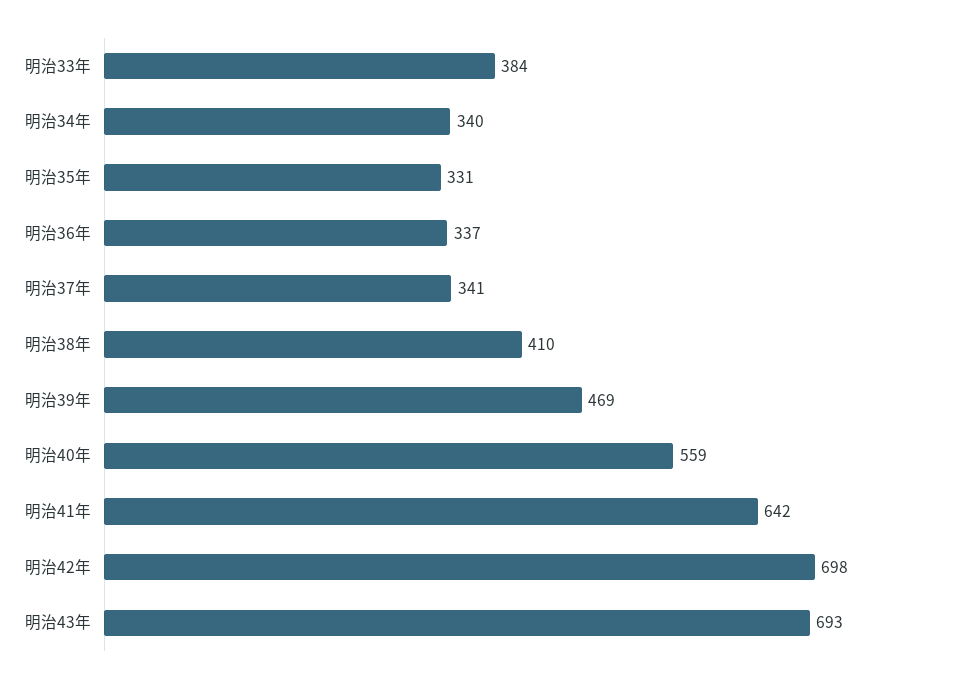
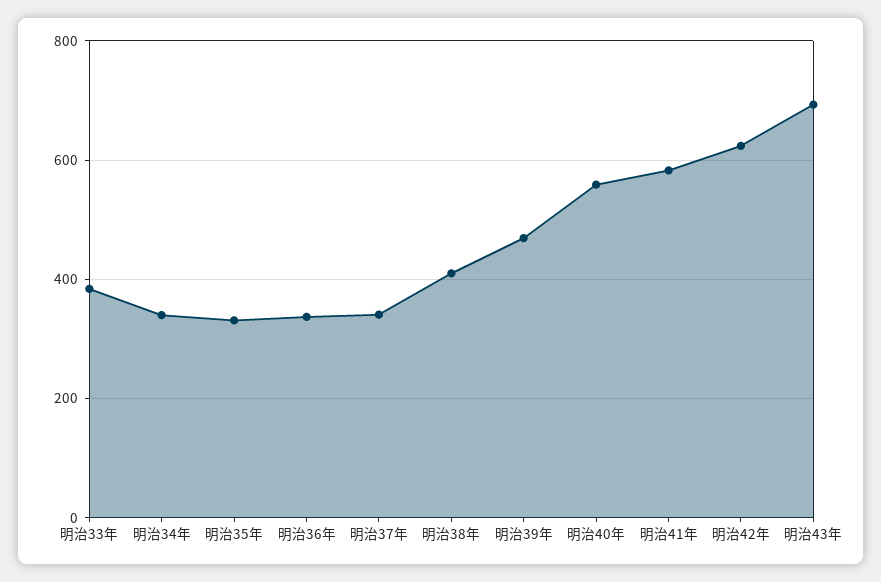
明治41年: 642 -> 580
明治42年: 698 -> 620

